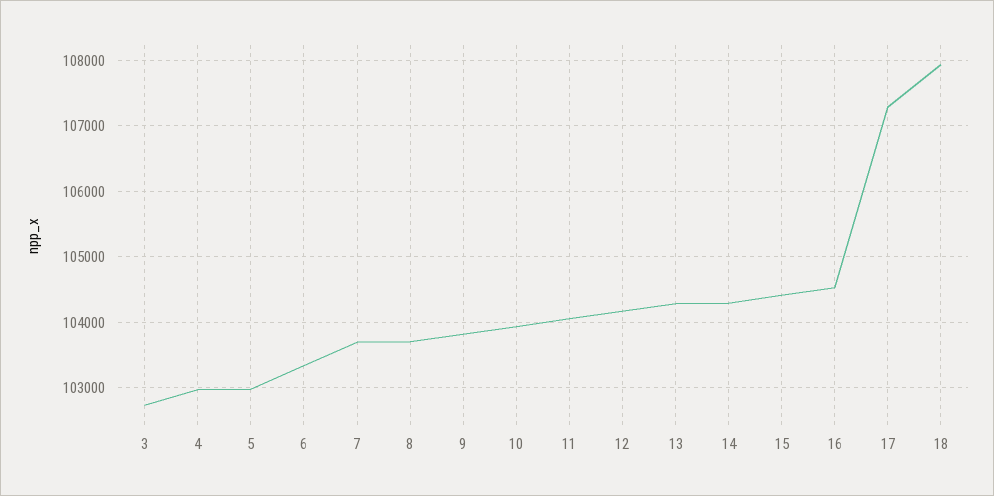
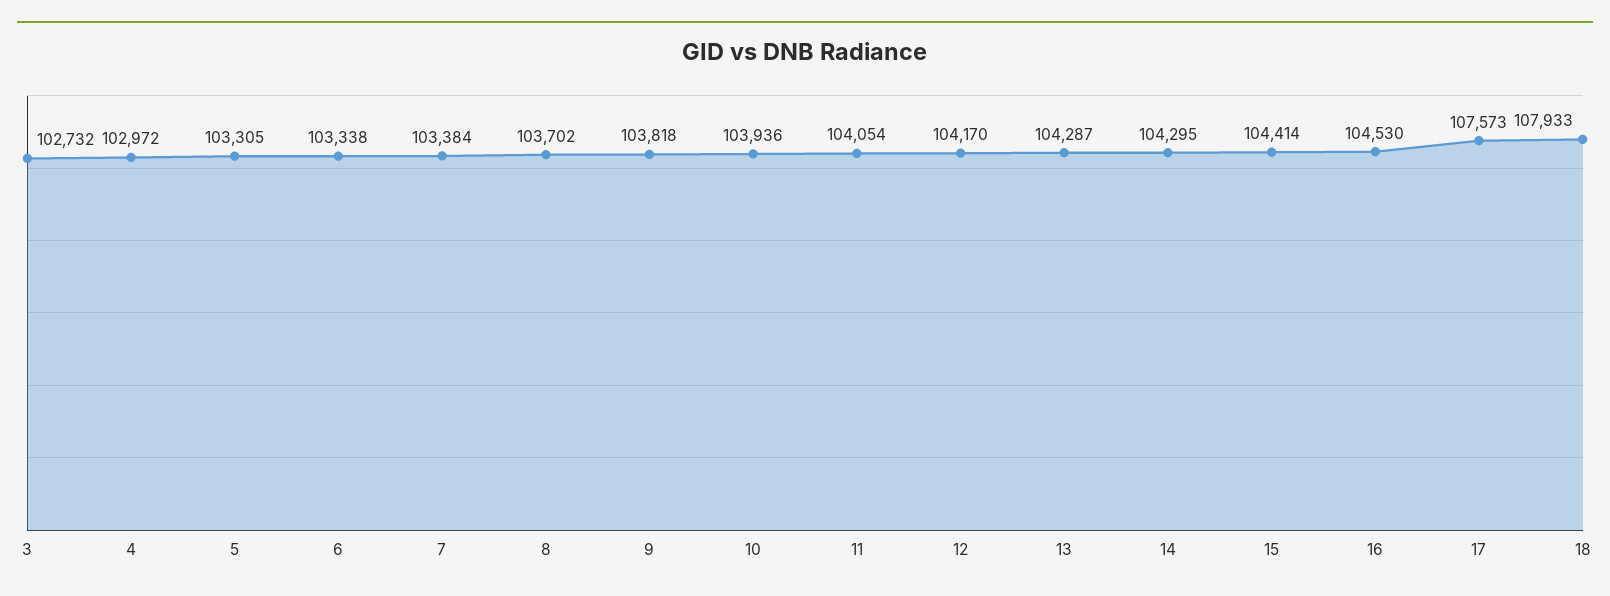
5: 103000 -> 103305
7: 103700 -> 103384
17: 107300 -> 107573

